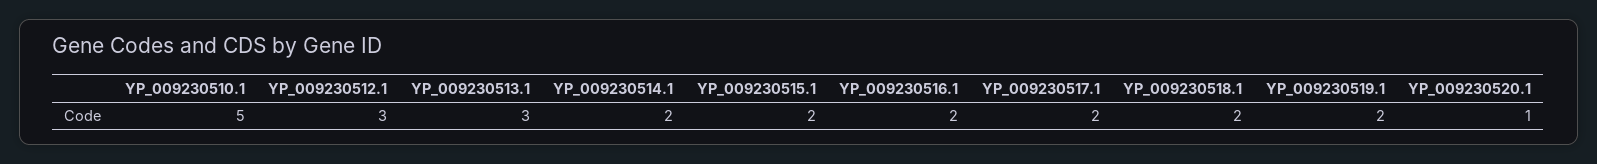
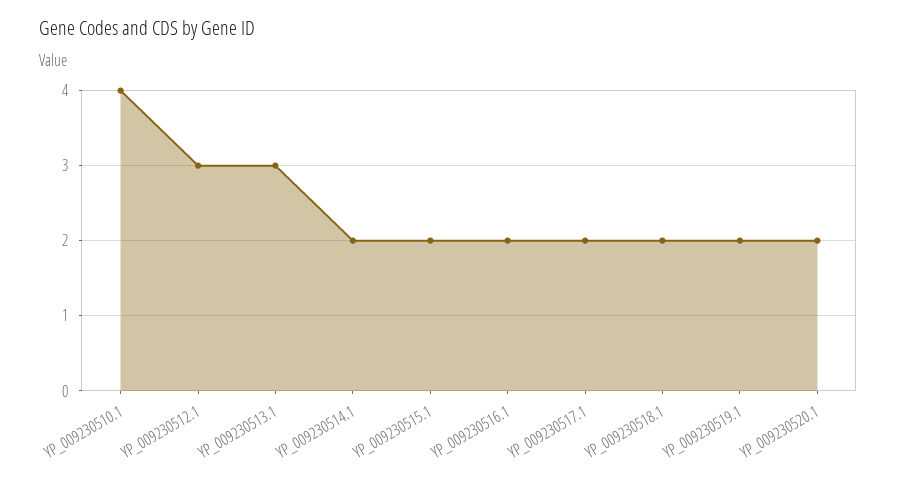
YP_009230510.1: 5 -> 4
YP_009230520.1: 1 -> 2

